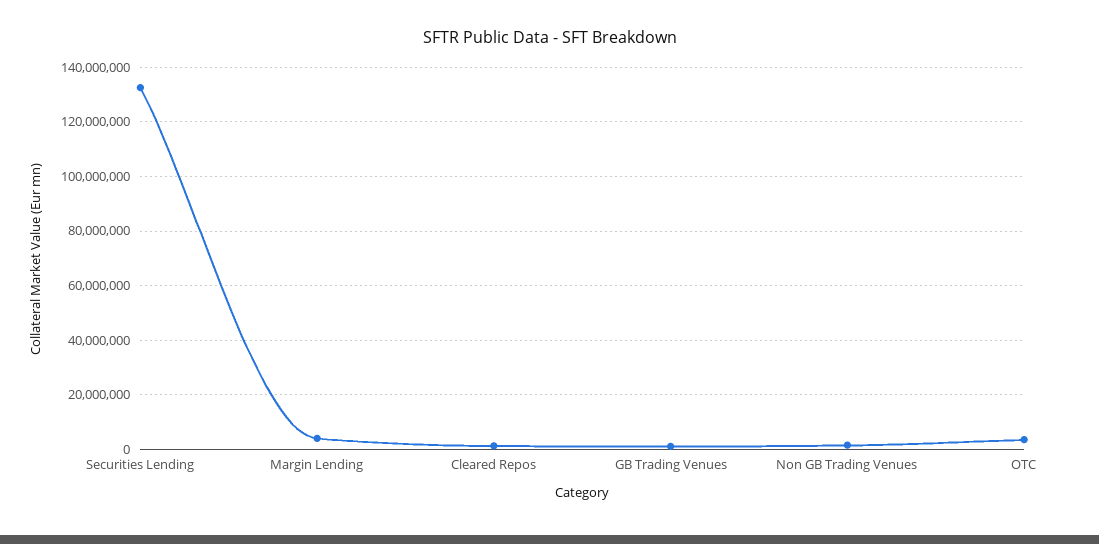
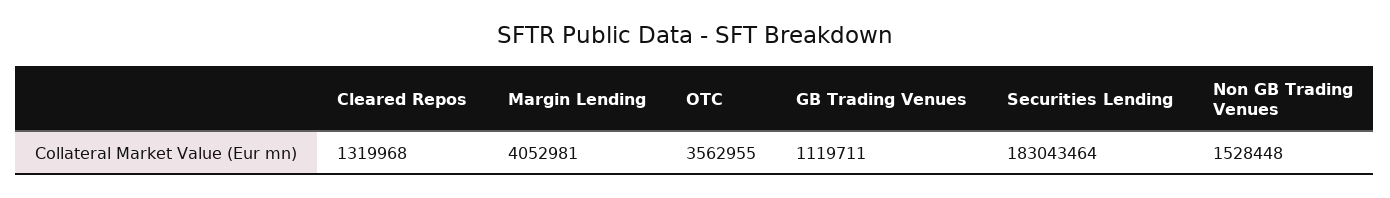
Securities Lending: 132500000 -> 183043464

